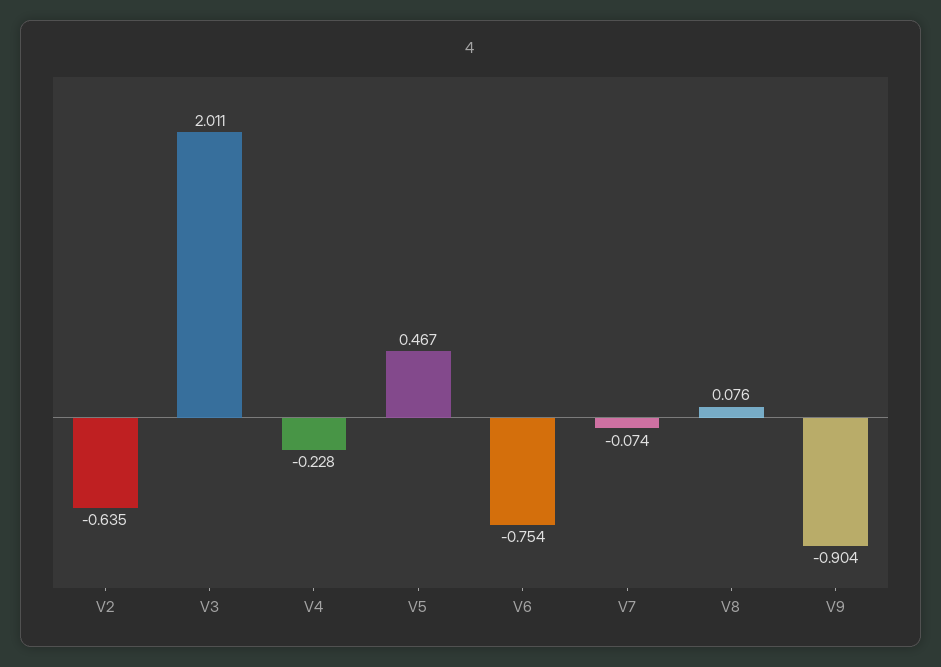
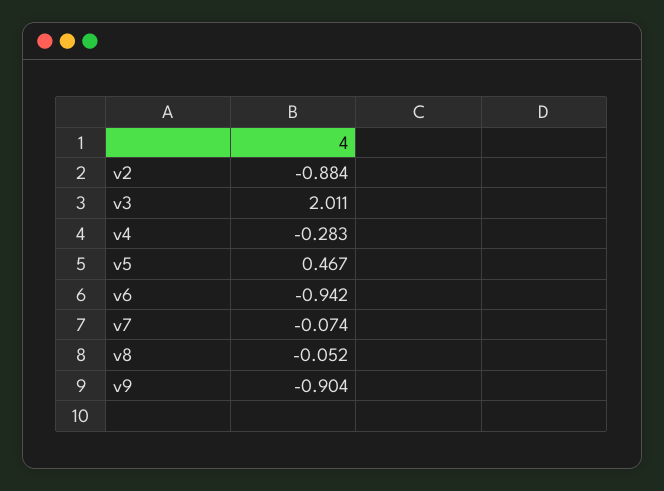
V2: -0.635 -> -0.884
V4: -0.228 -> -0.283
V6: -0.754 -> -0.942
V8: 0.076 -> -0.052

